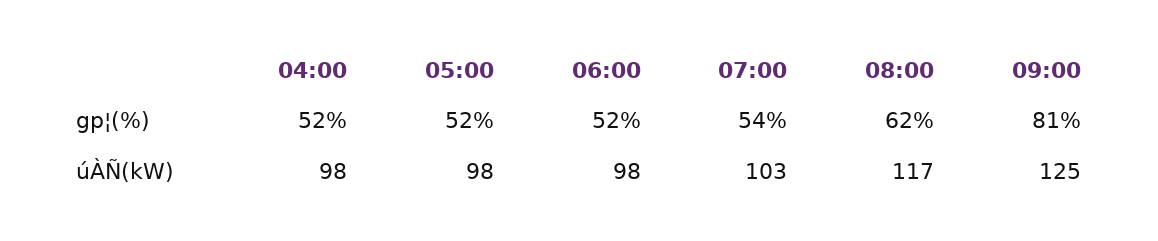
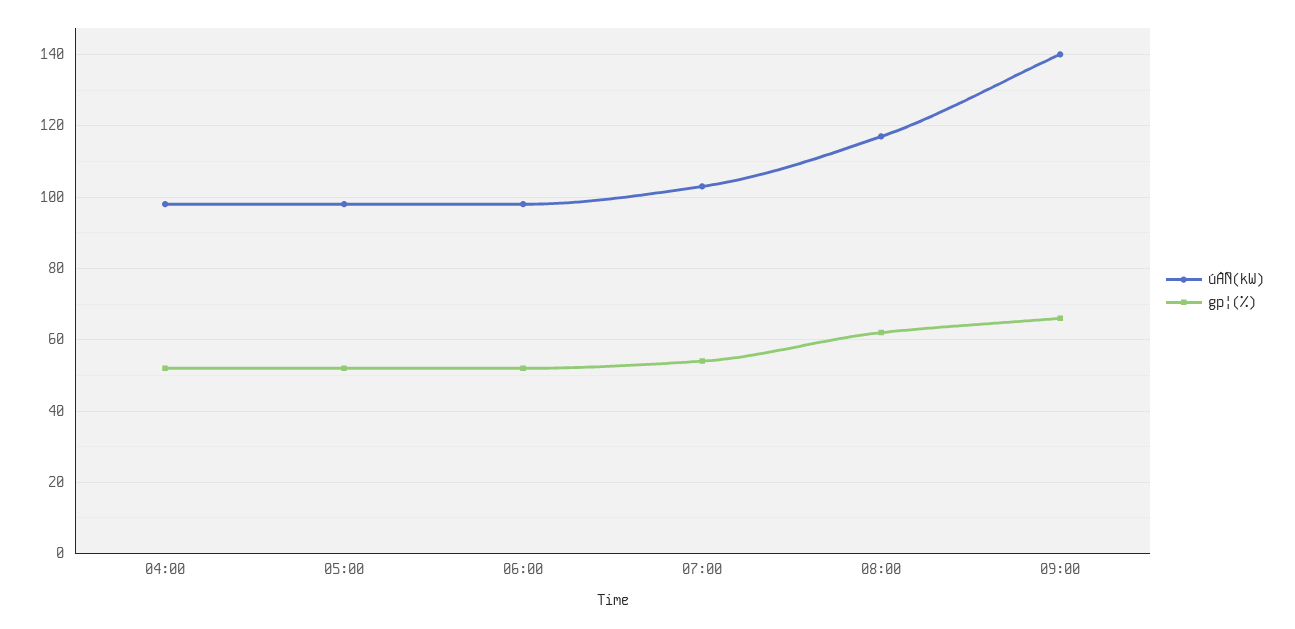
gp¦(%), 09:00: 81 -> 65
úÀÑ(kW), 09:00: 125 -> 140

